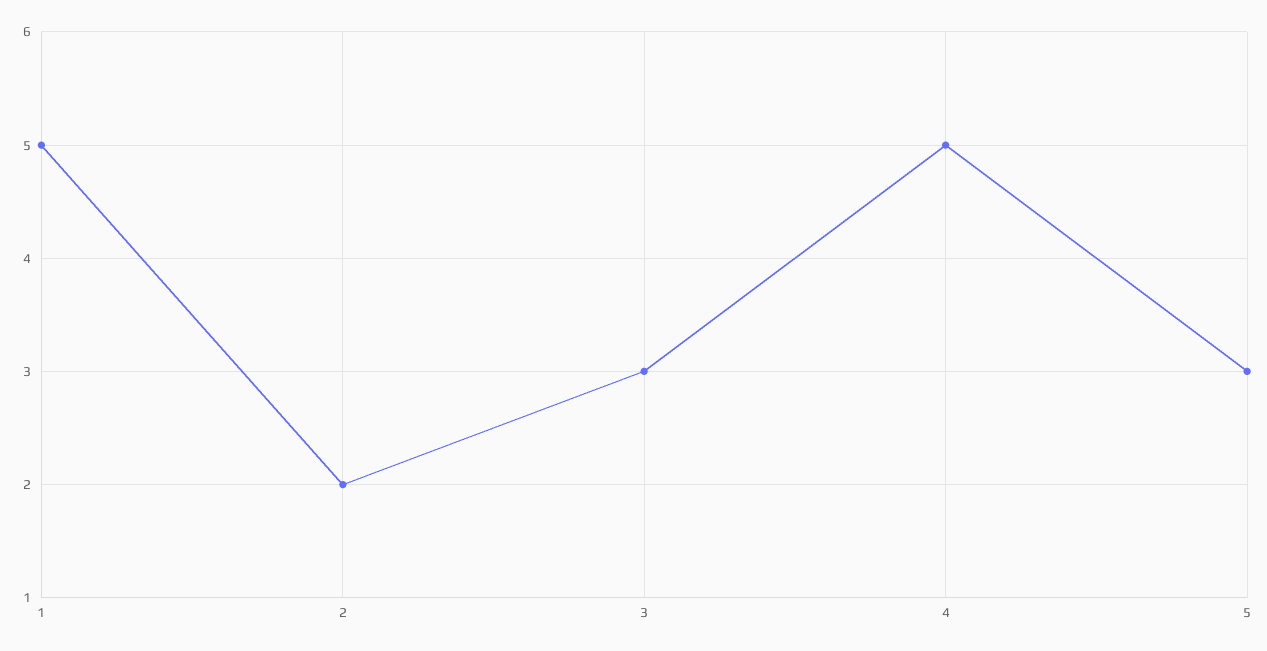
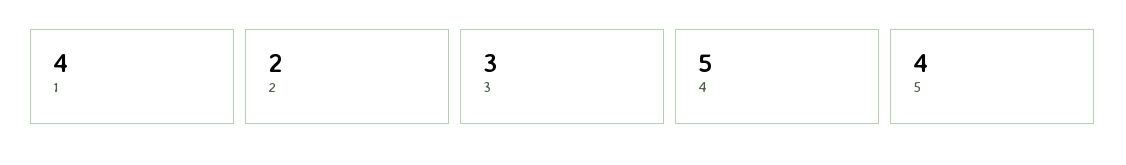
1: 5 -> 4
5: 3 -> 4

